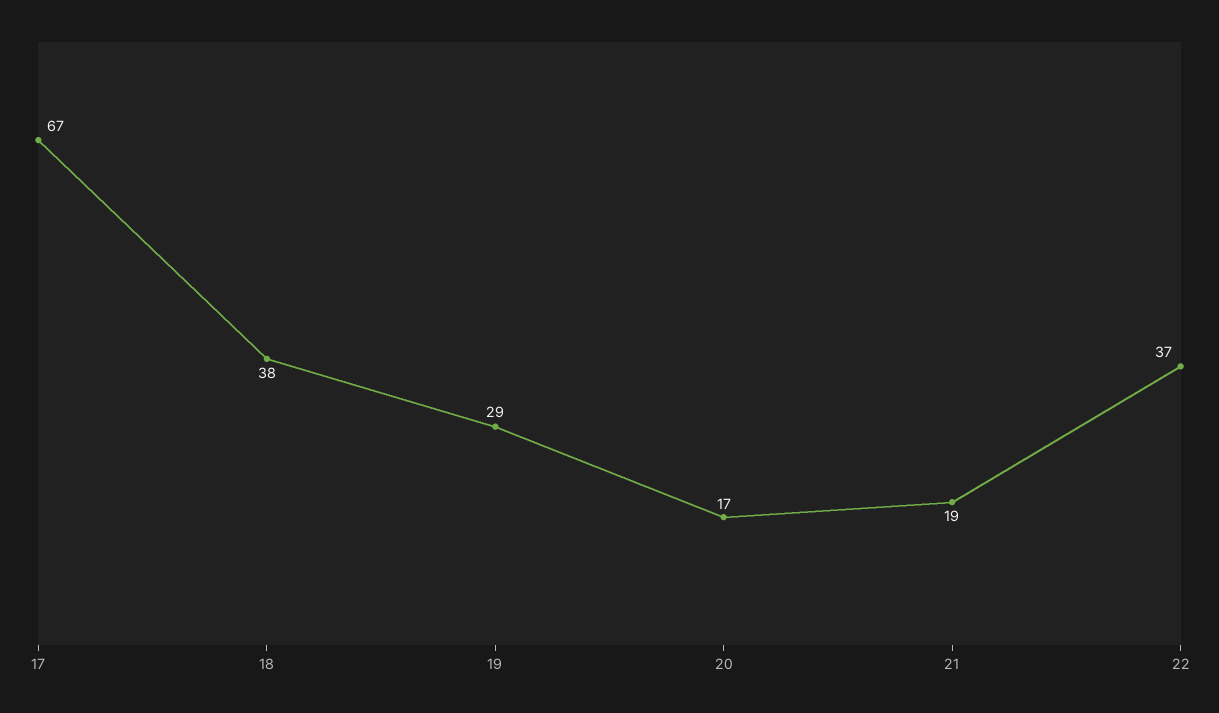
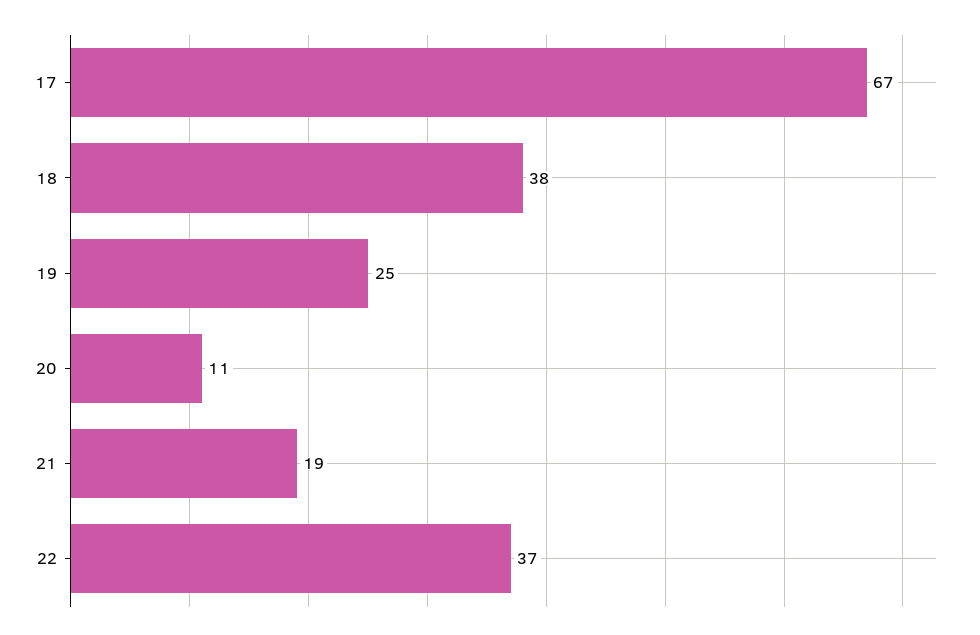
19: 29 -> 25
20: 17 -> 11

